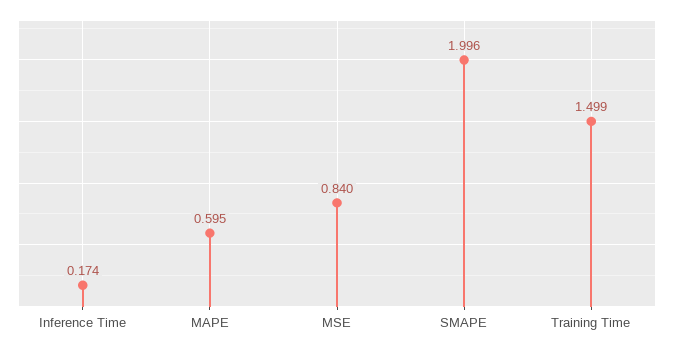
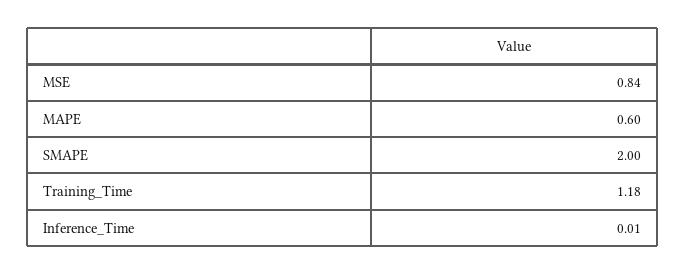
Inference Time: 0.174 -> 0.01
Training Time: 1.499 -> 1.18

